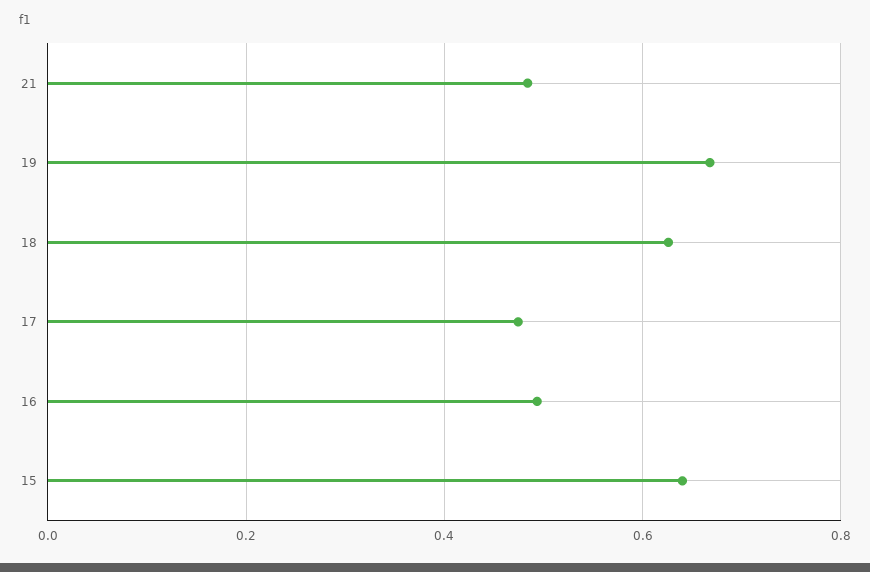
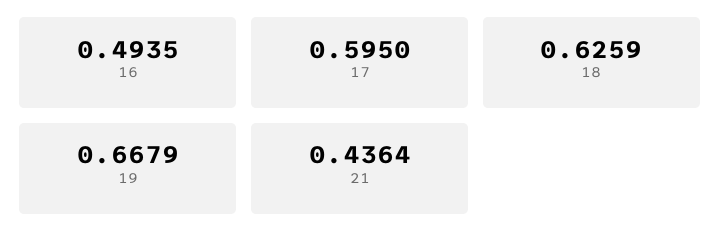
21: 0.48 -> 0.4364
17: 0.48 -> 0.595
15: 0.64 -> none

